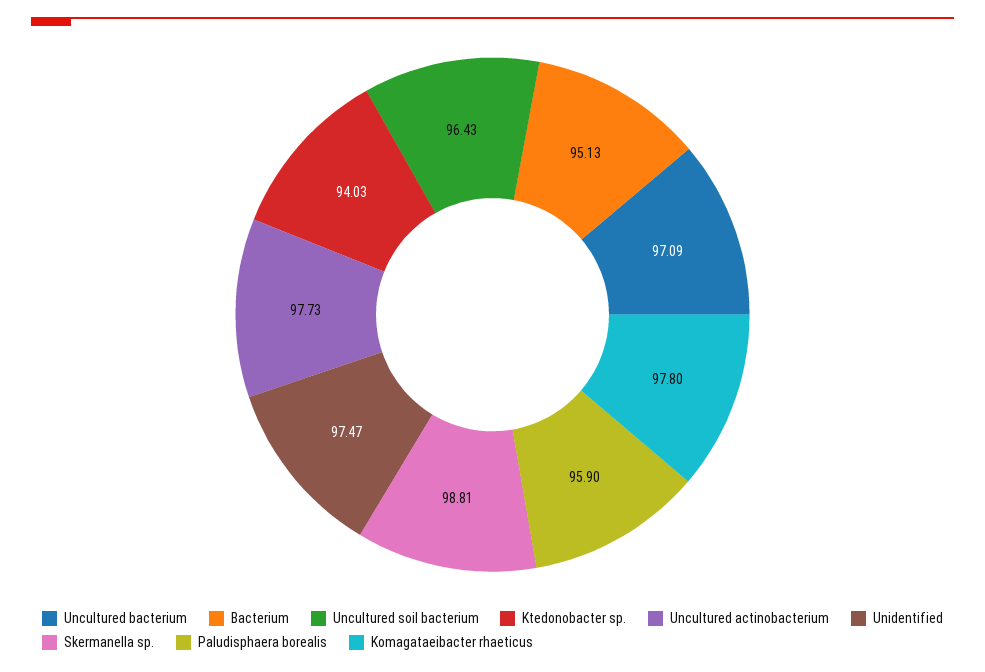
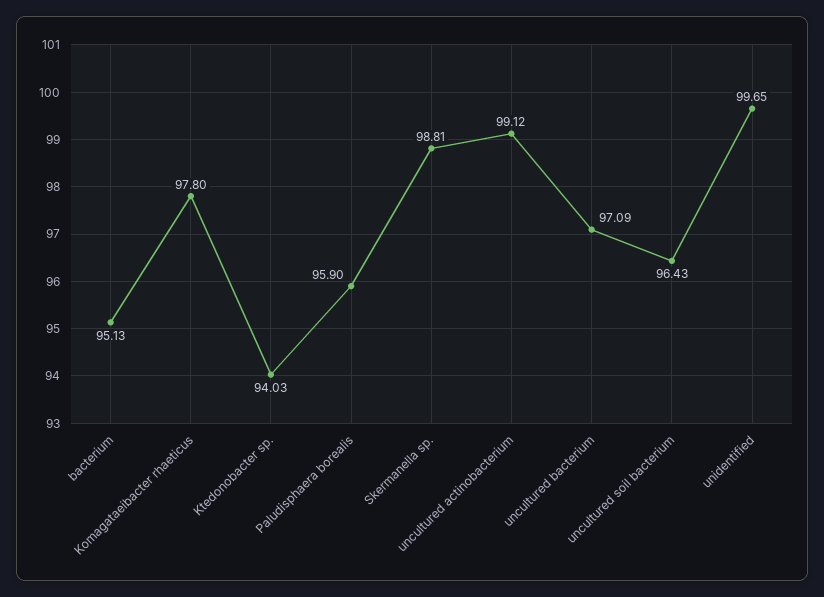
Uncultured actinobacterium: 97.73 -> 99.12
Unidentified: 97.47 -> 99.65

